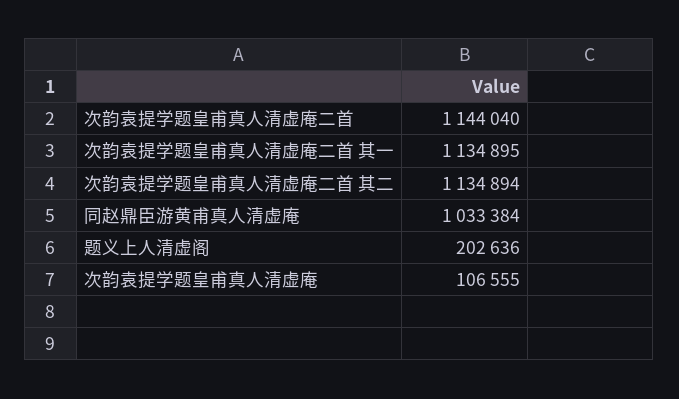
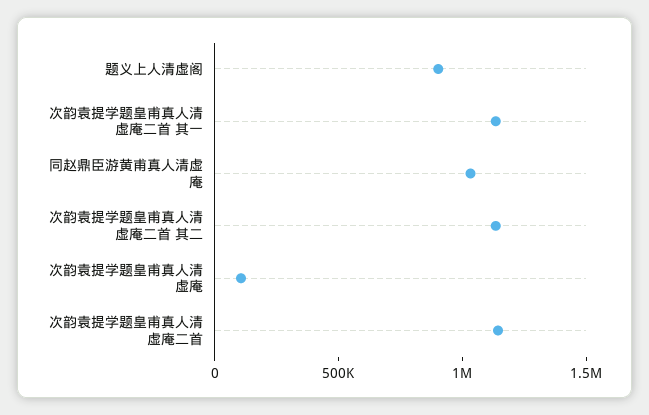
题义上人清虚阁: 202636 -> 900000

